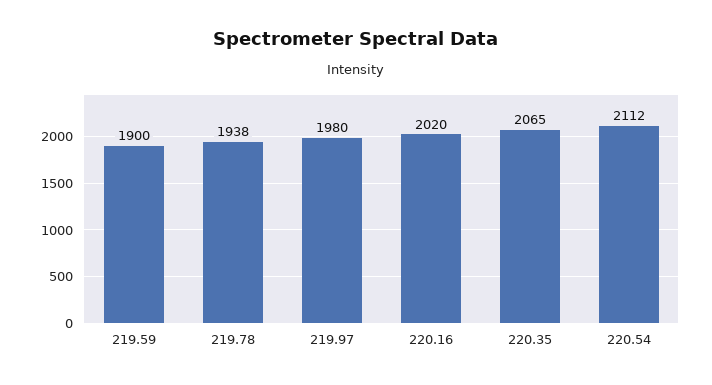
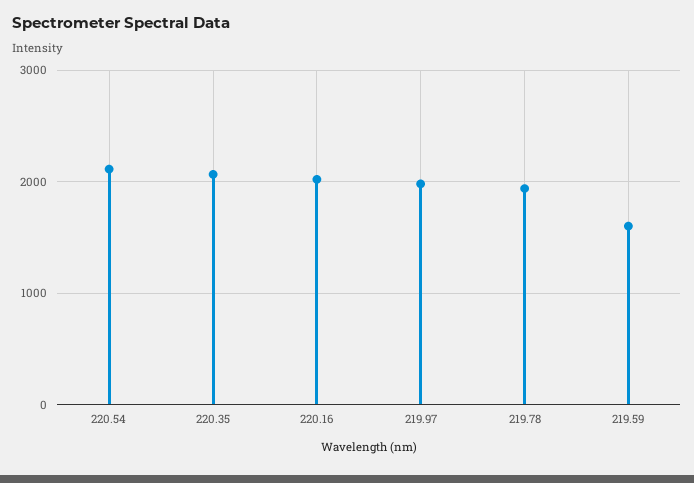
219.59: 1900 -> 1600

